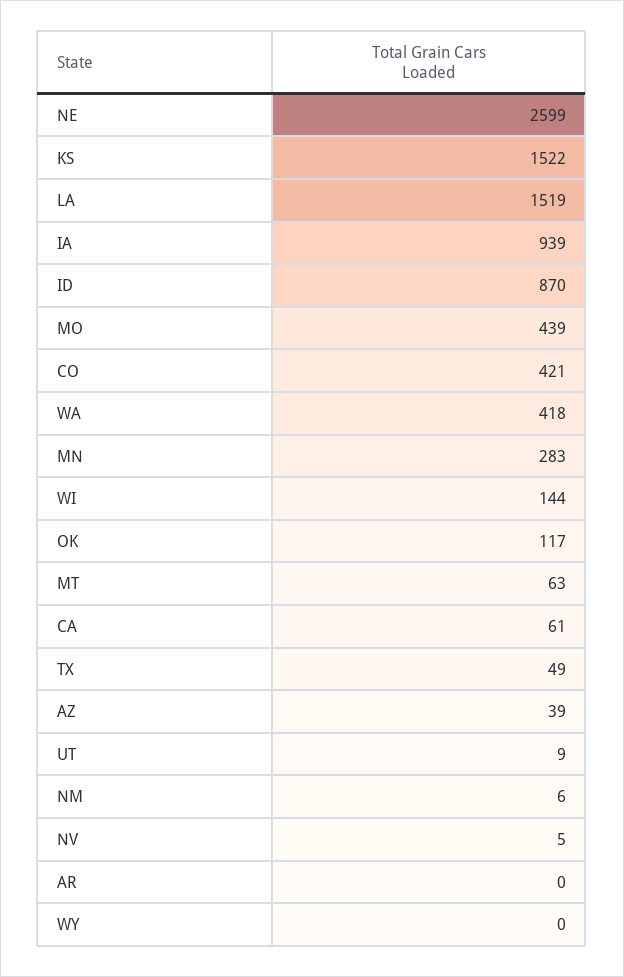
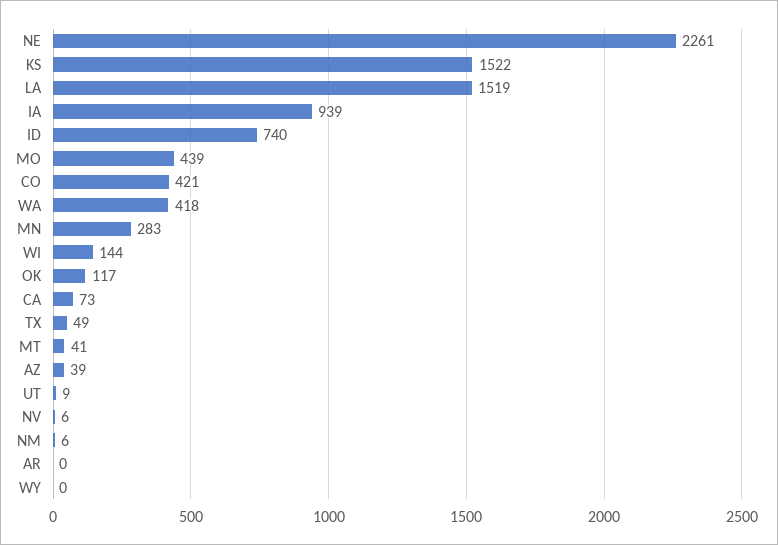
NE: 2599 -> 2261
ID: 870 -> 740
MT: 63 -> 41
CA: 61 -> 73
NV: 5 -> 6

